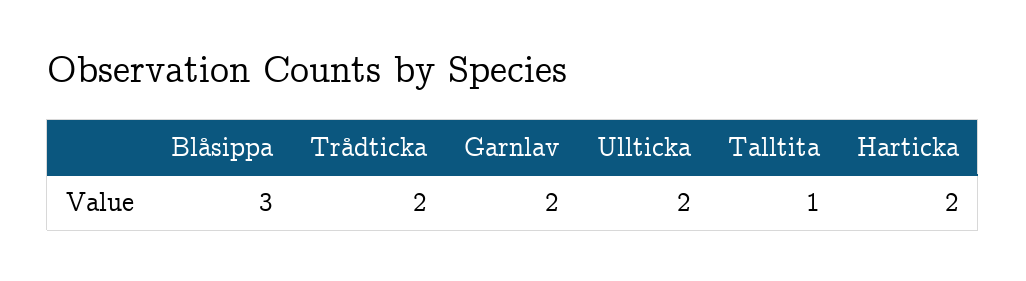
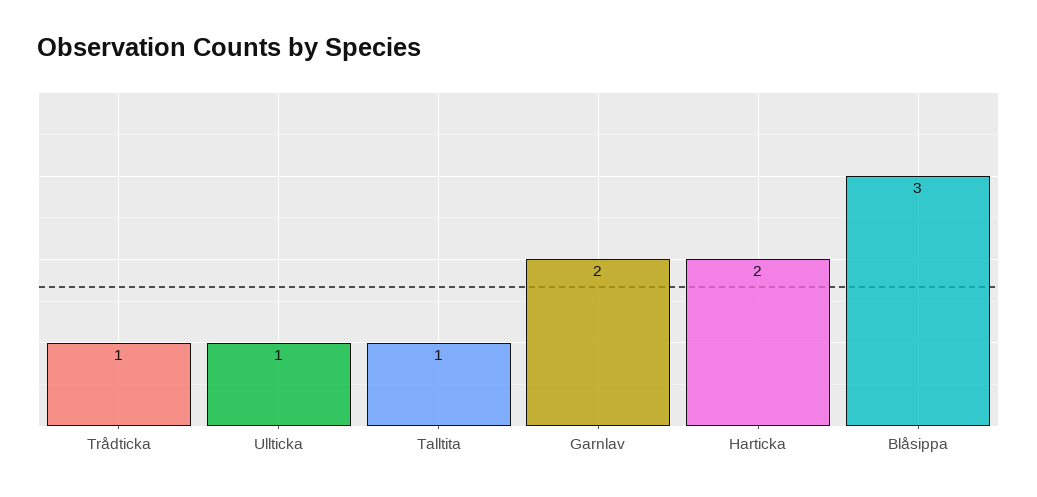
Trådticka: 2 -> 1
Ullticka: 2 -> 1

